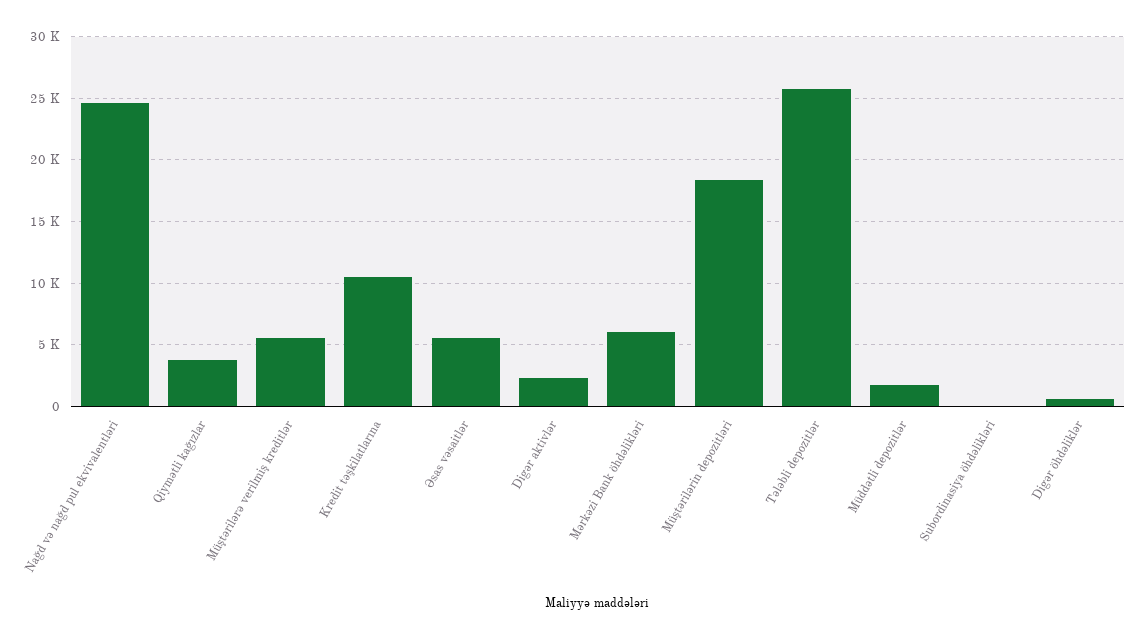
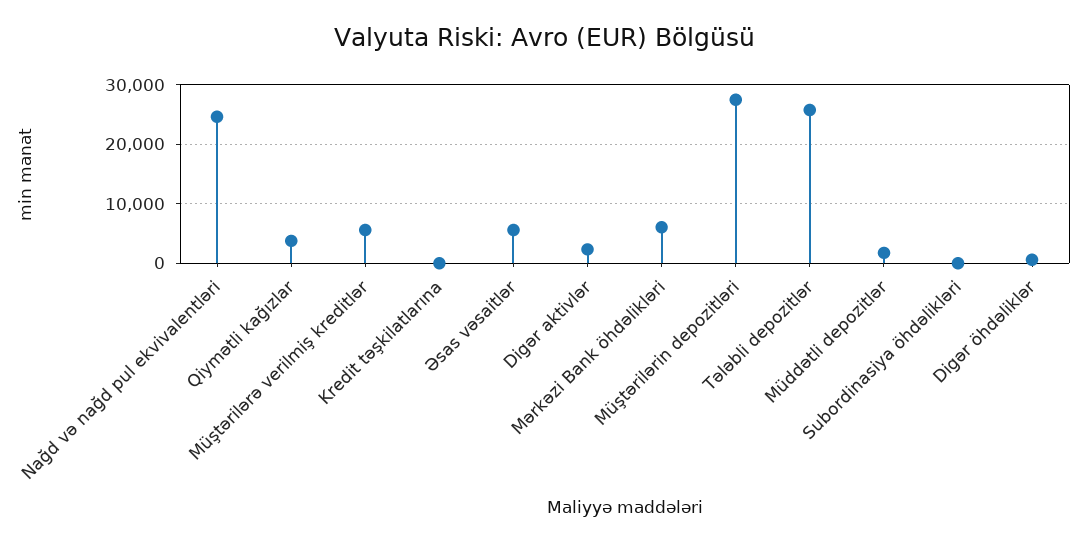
Kredit təşkilatlarına: 10500 -> 0
Müştərilərin depozitləri: 18500 -> 28000

